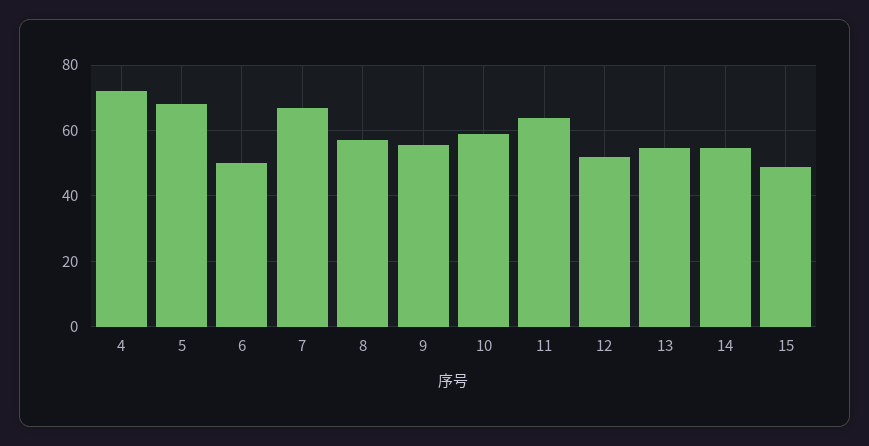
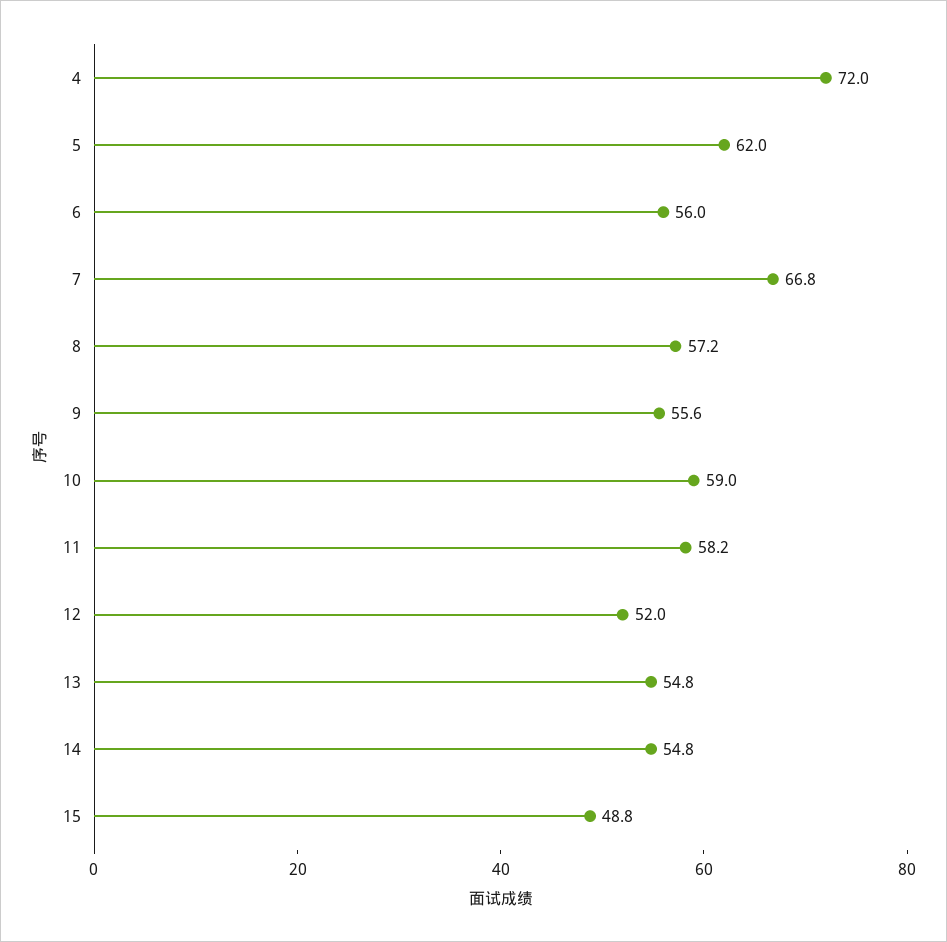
5: 68 -> 62
6: 50 -> 56
11: 64 -> 58.2

